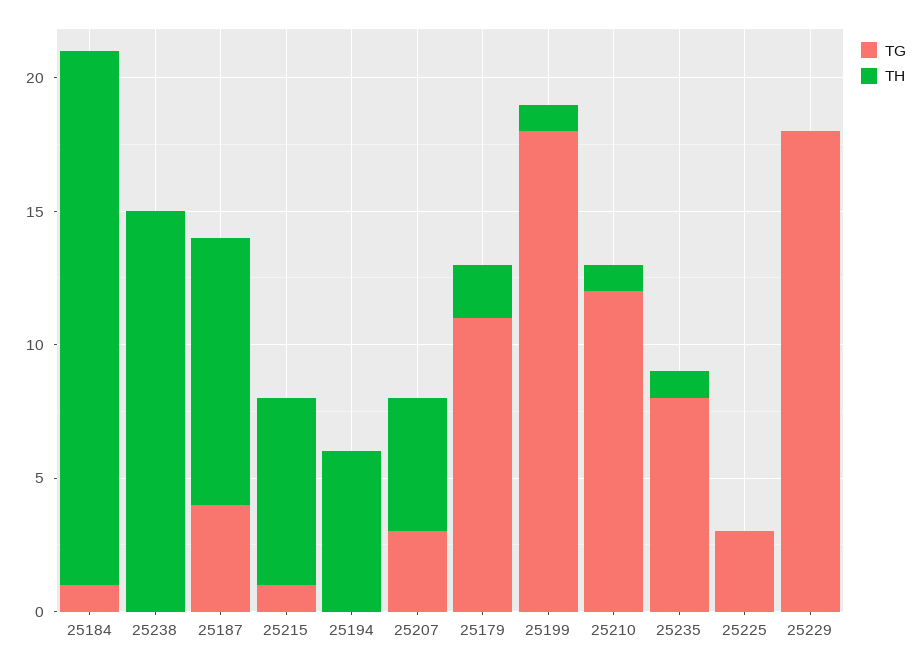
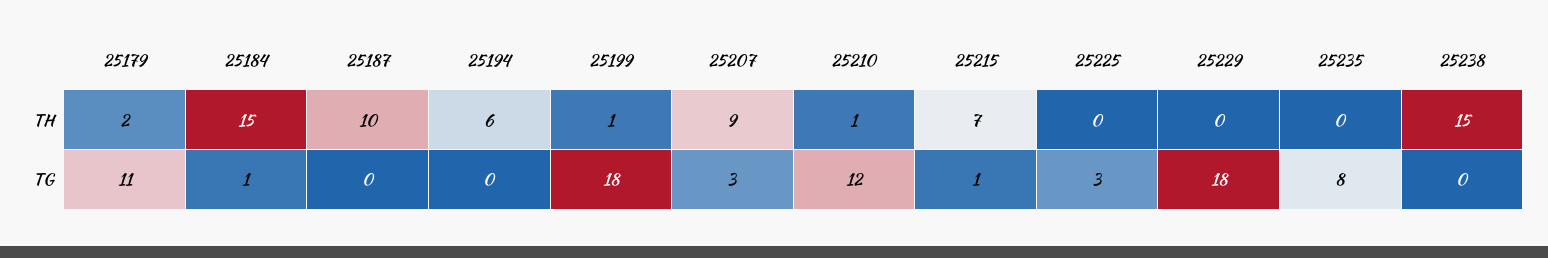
TH, 25184: 20 -> 15
TG, 25187: 4 -> 0
TH, 25207: 5 -> 9
TH, 25235: 1 -> 0

